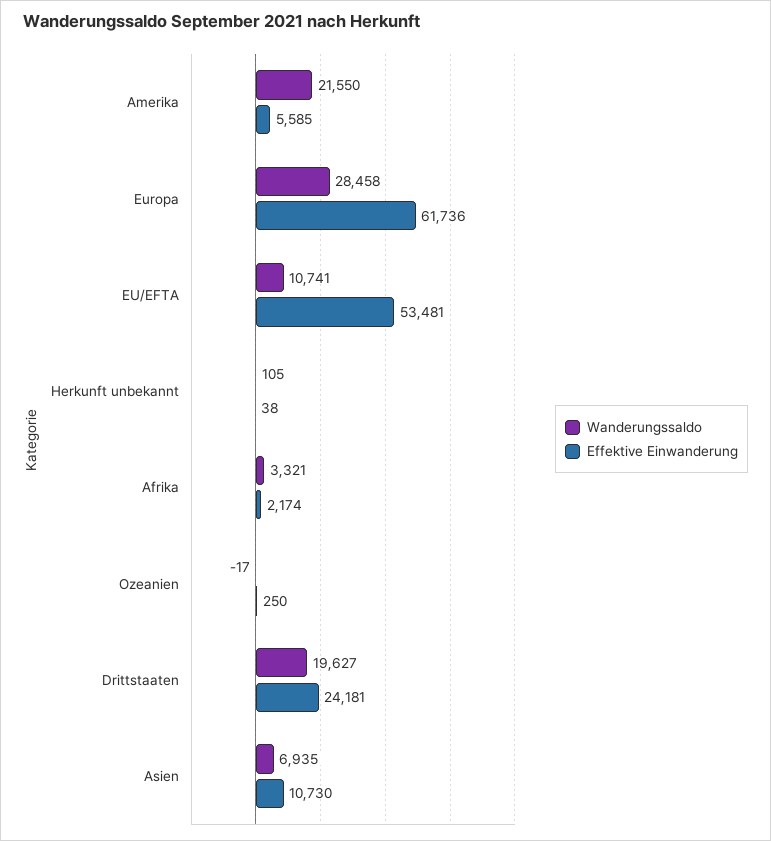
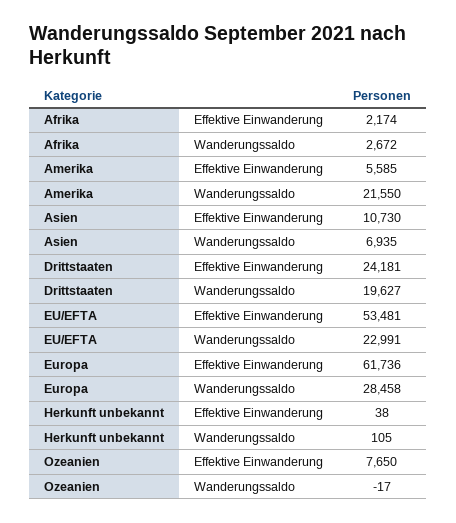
Wanderungssaldo, EU/EFTA: 10741 -> 22991
Wanderungssaldo, Afrika: 3321 -> 2672
Effektive Einwanderung, Ozeanien: 250 -> 7650

